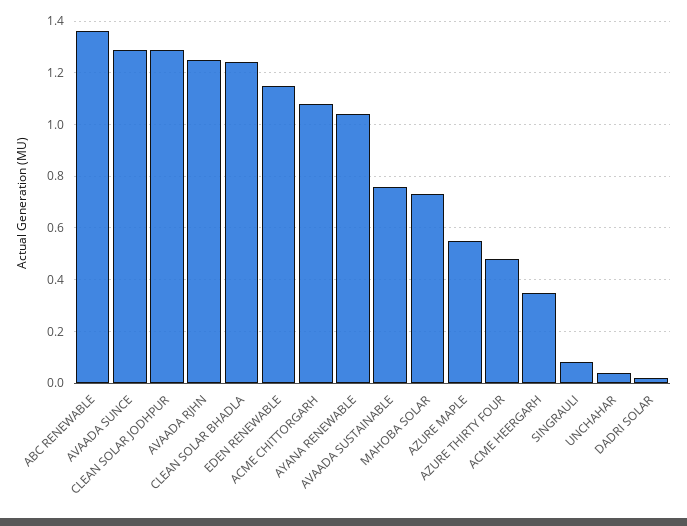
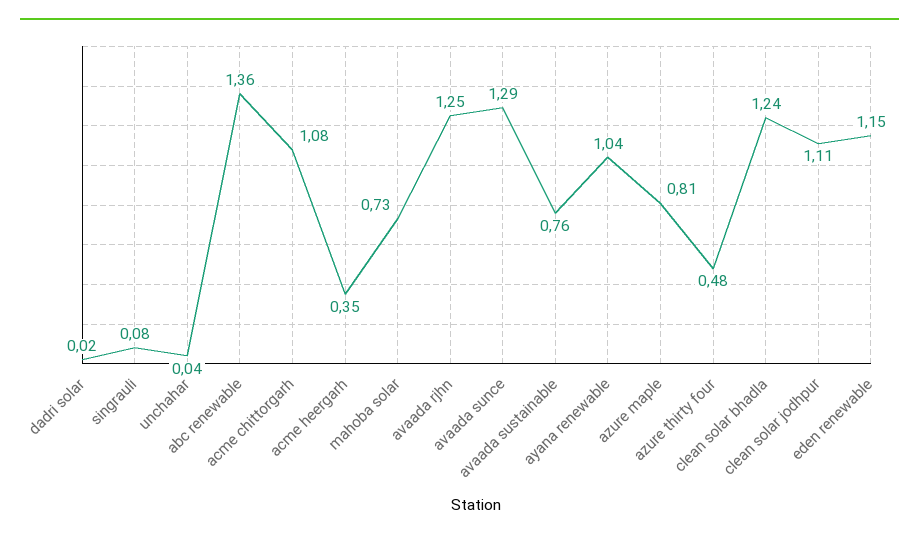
CLEAN SOLAR JODHPUR: 1.3 -> 1.11
AZURE MAPLE: 0.55 -> 0.81

